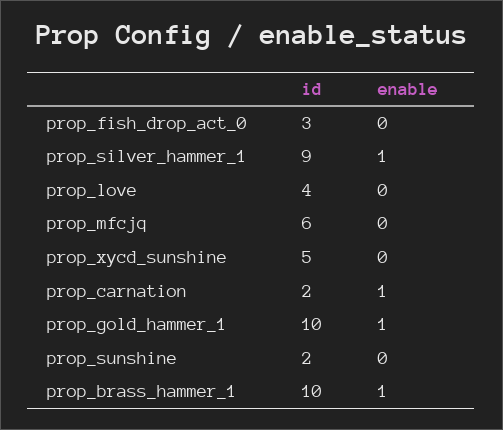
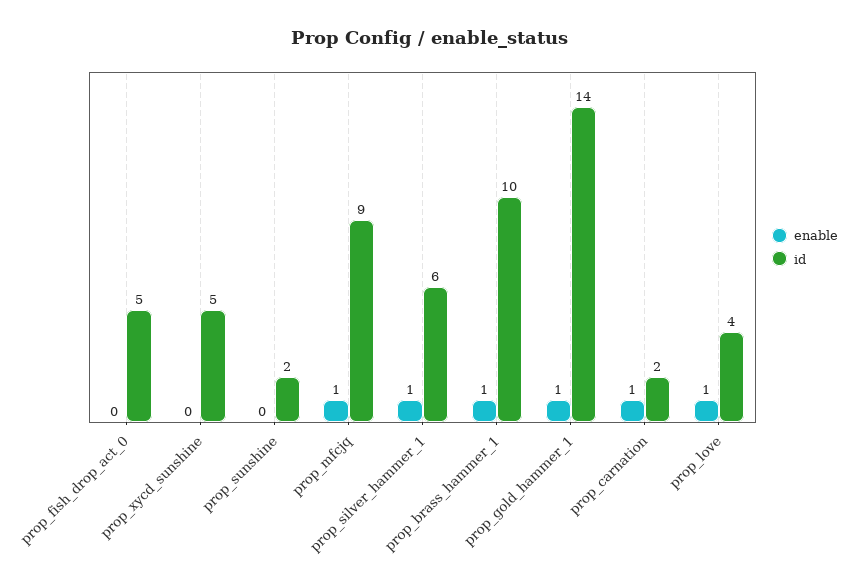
id, prop_fish_drop_act_0: 3 -> 5
id, prop_silver_hammer_1: 9 -> 6
enable, prop_love: 0 -> 1
id, prop_mfcjq: 6 -> 9
enable, prop_mfcjq: 0 -> 1
id, prop_gold_hammer_1: 10 -> 14

